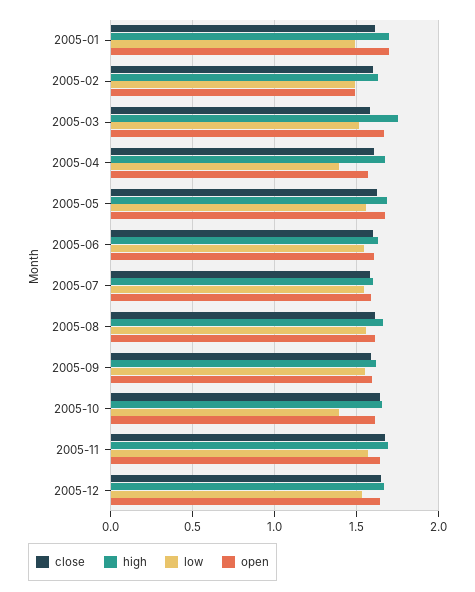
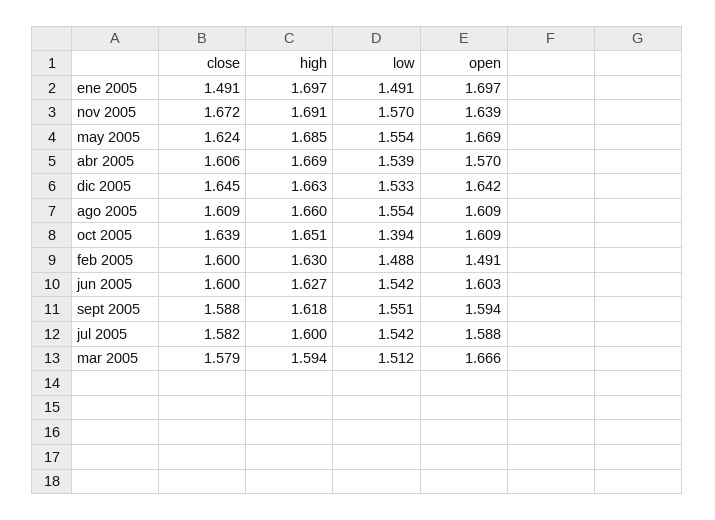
close, 2005-01: 1.6 -> 1.491
high, 2005-03: 1.75 -> 1.594
low, 2005-04: 1.4 -> 1.539

